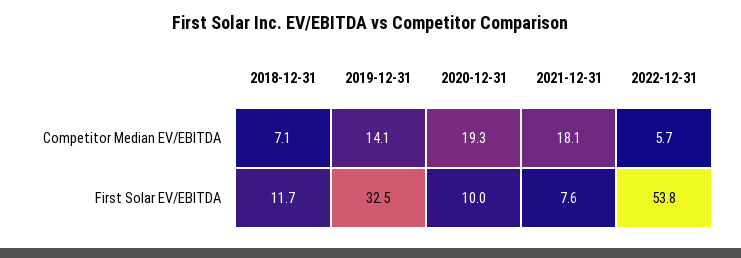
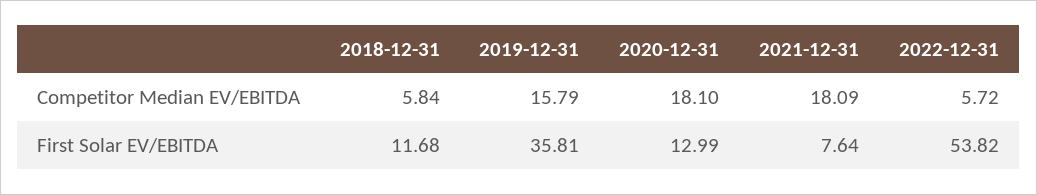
2018-12-31, Competitor Median EV/EBITDA: 7.1 -> 5.84
2019-12-31, Competitor Median EV/EBITDA: 14.1 -> 15.79
2020-12-31, Competitor Median EV/EBITDA: 19.3 -> 18.1
2019-12-31, First Solar EV/EBITDA: 32.5 -> 35.81
2020-12-31, First Solar EV/EBITDA: 10 -> 12.99

